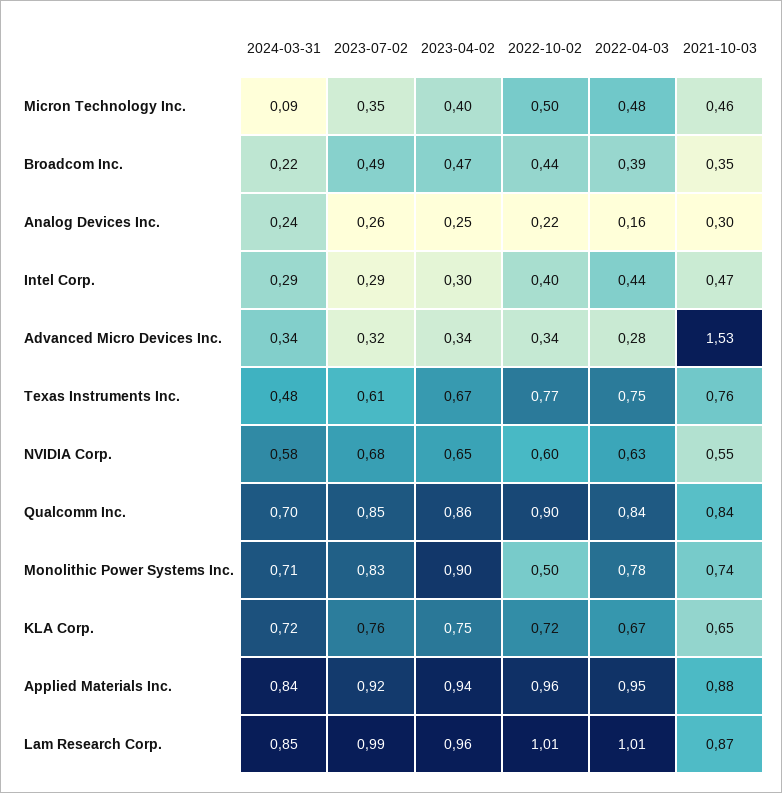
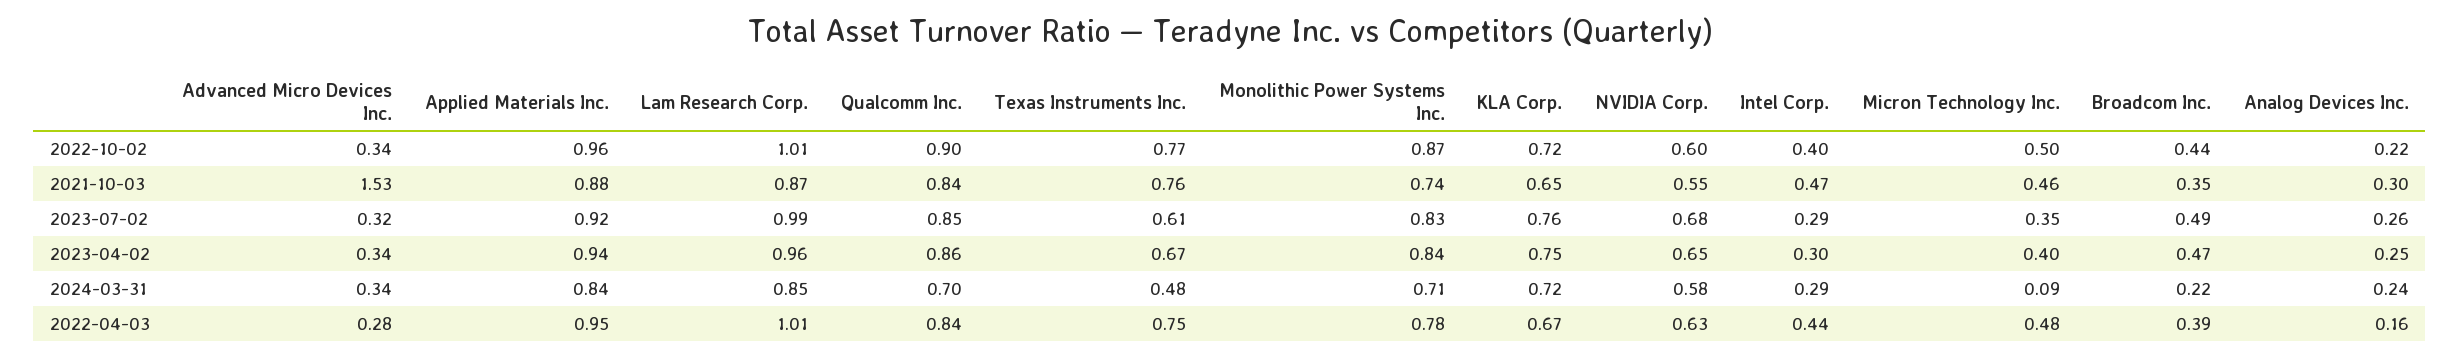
2023-04-02, Monolithic Power Systems Inc.: 0.9 -> 0.84
2022-10-02, Monolithic Power Systems Inc.: 0.5 -> 0.87

